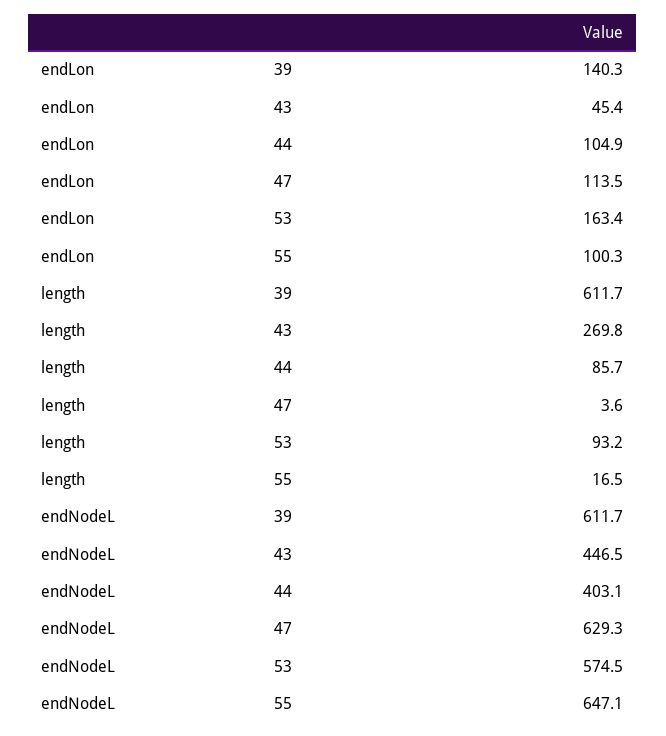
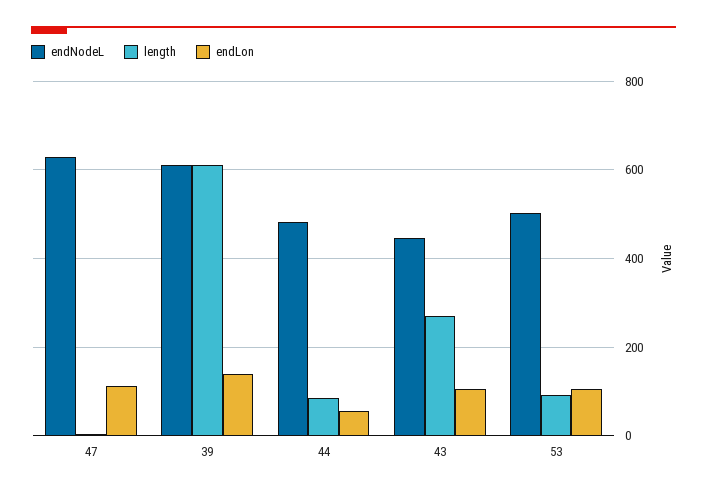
endLon, 43: 45.4 -> 100
endLon, 44: 104.9 -> 60
endLon, 53: 163.4 -> 100
endLon, 55: 100.3 -> none
length, 55: 16.5 -> none
endNodeL, 44: 403.1 -> 480
endNodeL, 53: 574.5 -> 500
endNodeL, 55: 647.1 -> none

